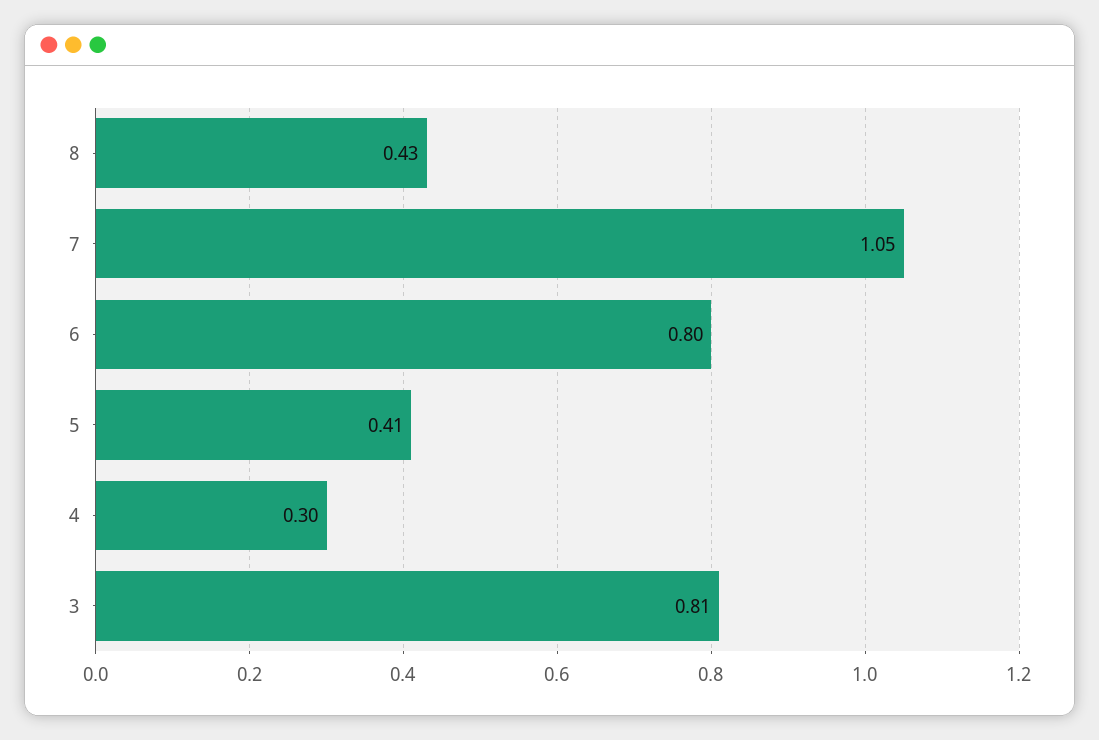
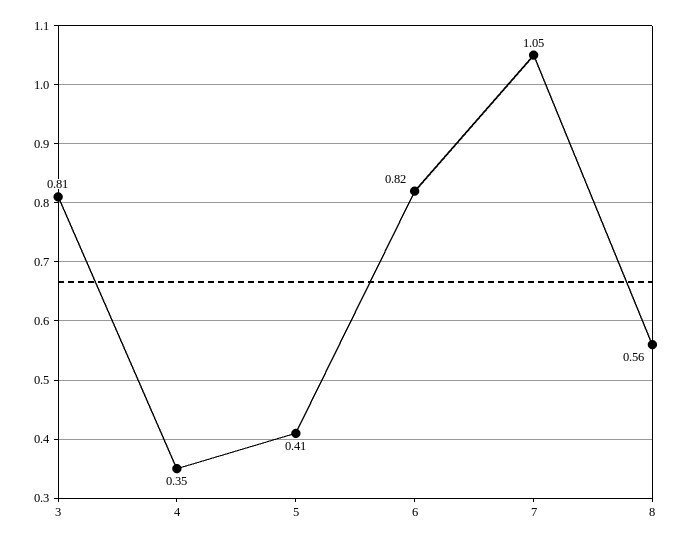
8: 0.43 -> 0.56
6: 0.8 -> 0.82
4: 0.3 -> 0.35

